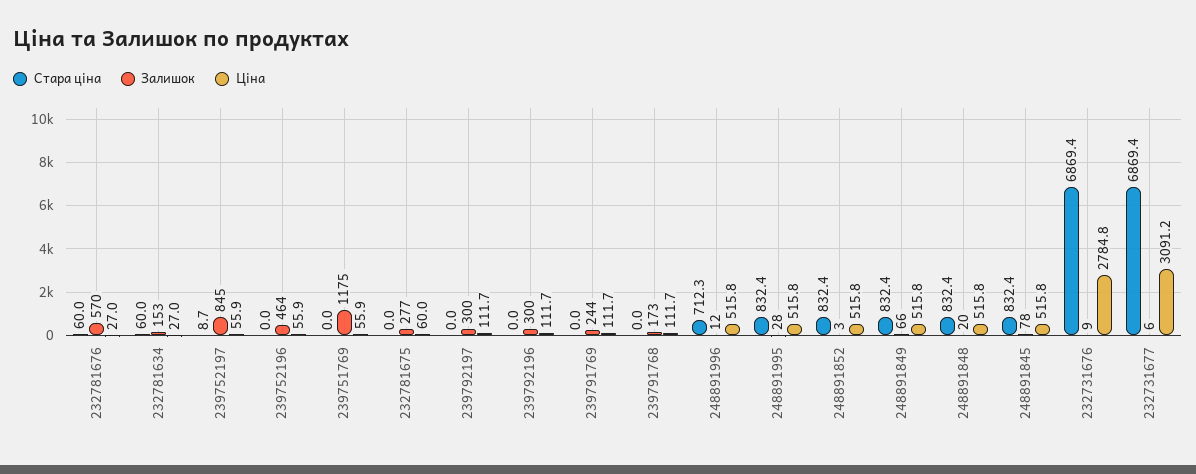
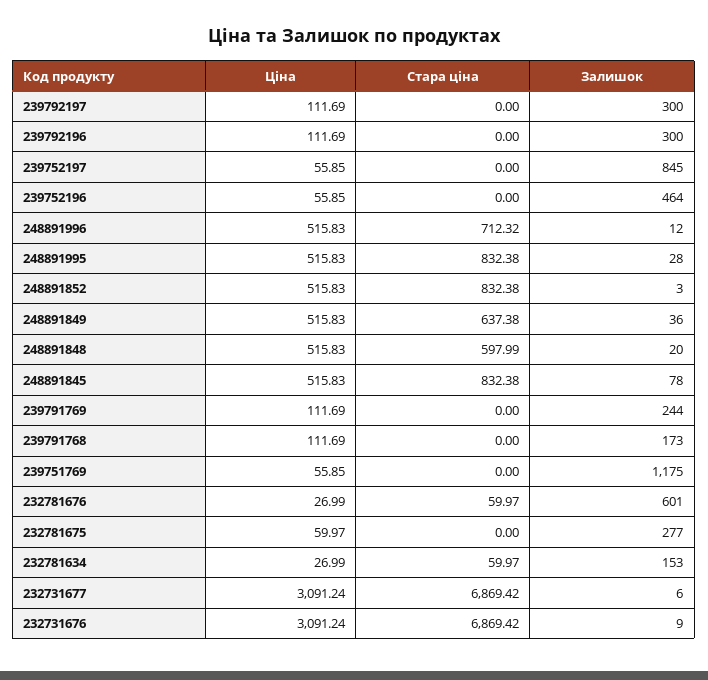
Залишок, 232781676: 570 -> 601
Стара ціна, 239752197: 8.7 -> 0
Стара ціна, 248891849: 832.4 -> 637.38
Залишок, 248891849: 66 -> 36
Стара ціна, 248891848: 832.4 -> 597.99
Ціна, 232731676: 2784.8 -> 3091.24

